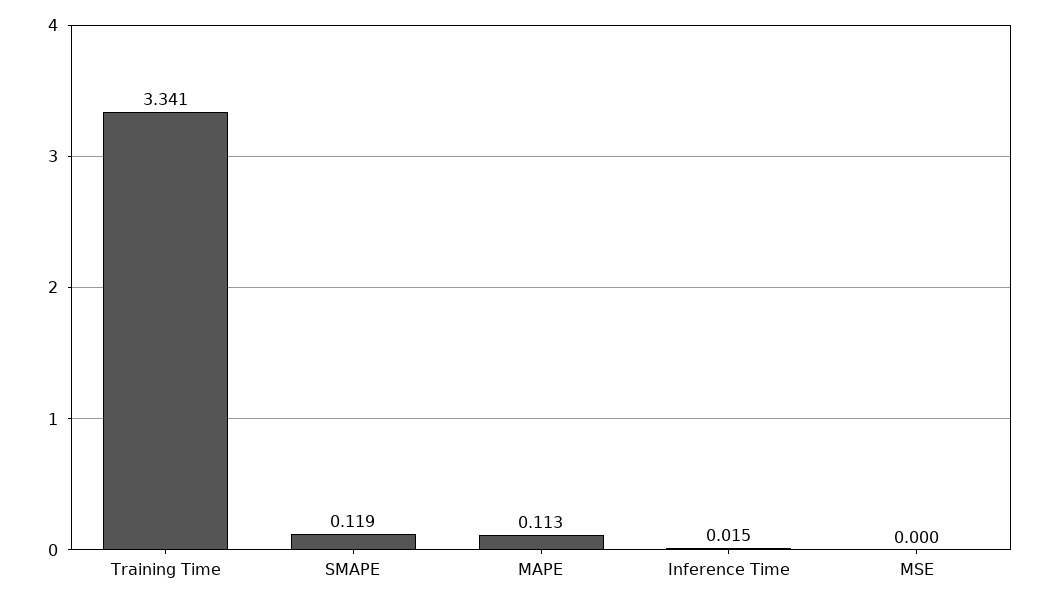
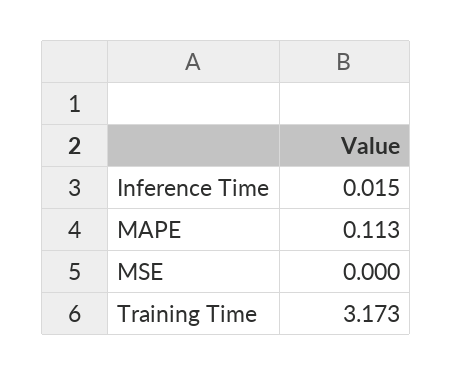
Training Time: 3.341 -> 3.173
SMAPE: 0.119 -> none

